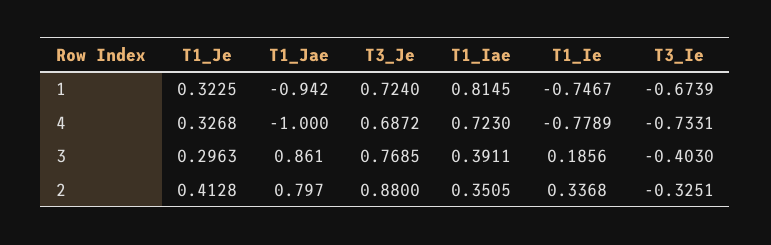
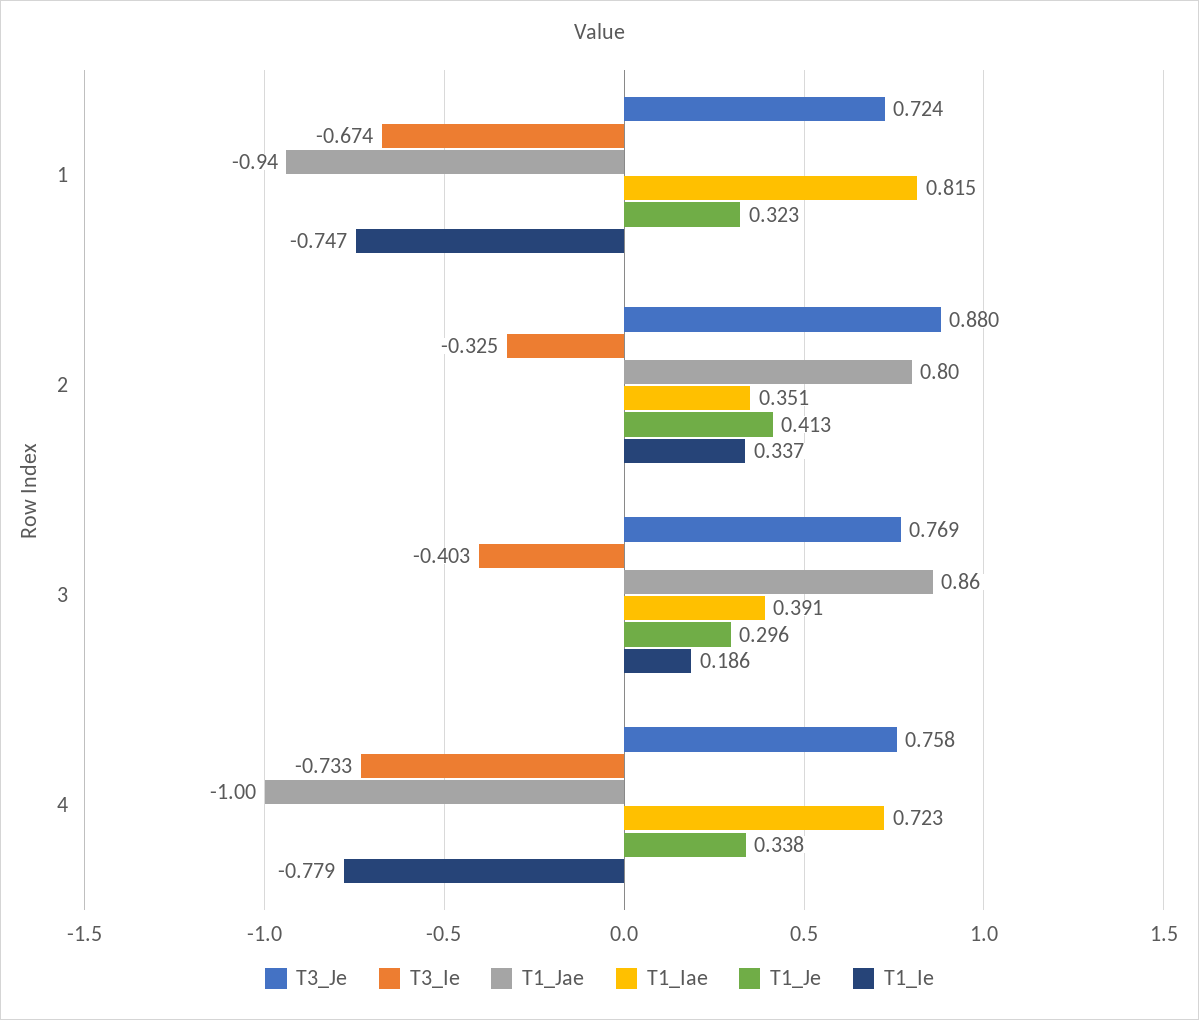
T1_Je, 4: 0.3268 -> 0.338
T3_Je, 4: 0.6872 -> 0.758

